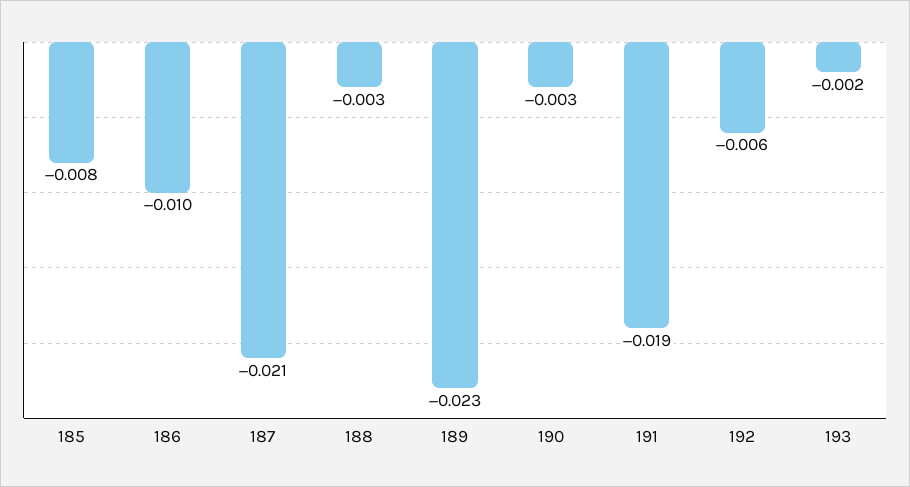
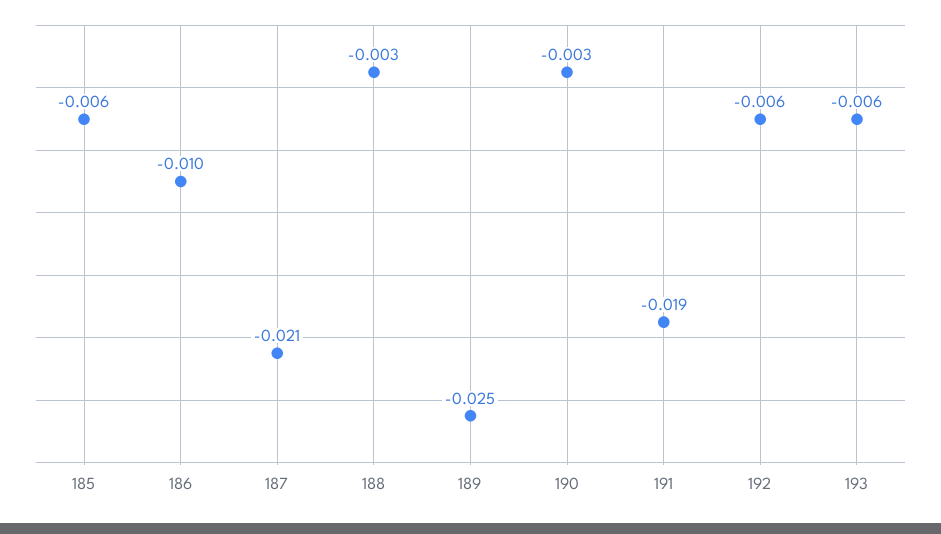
185: -0.008 -> -0.006
189: -0.023 -> -0.025
193: -0.002 -> -0.006

